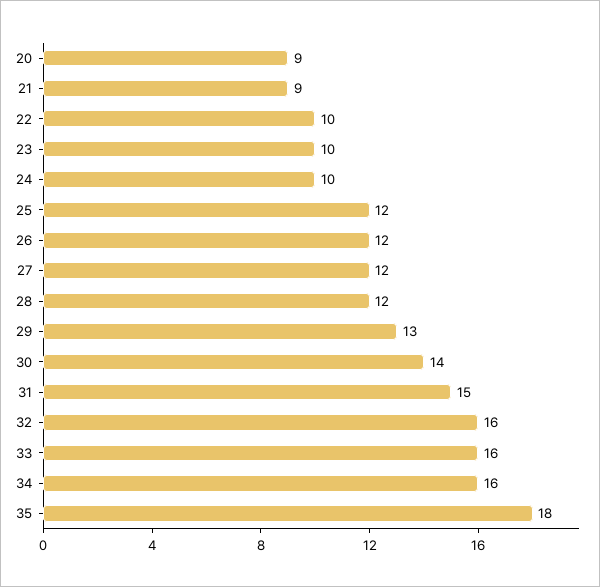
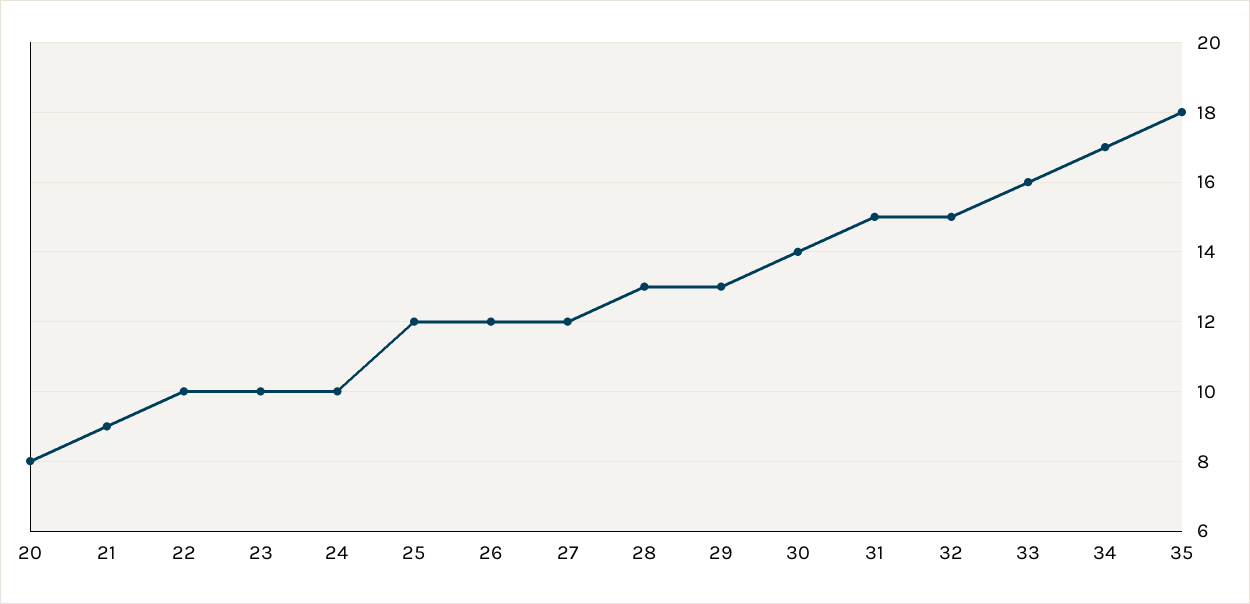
20: 9 -> 8
28: 12 -> 13
32: 16 -> 15
34: 16 -> 17

